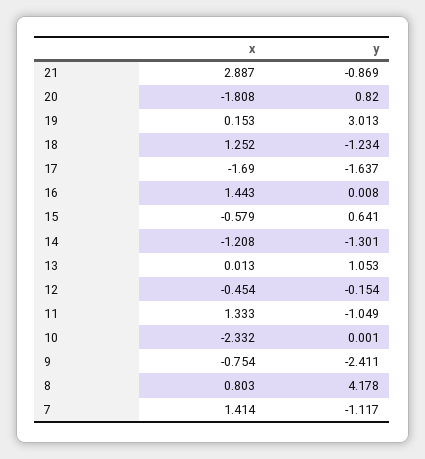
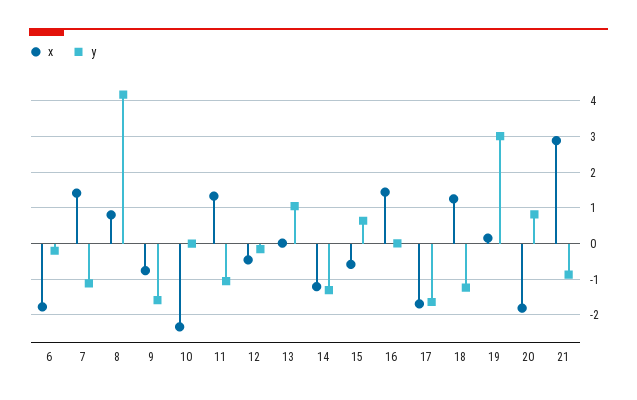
y, 9: -2.411 -> -1.6
x, 6: none -> -1.8
y, 6: none -> -0.2

